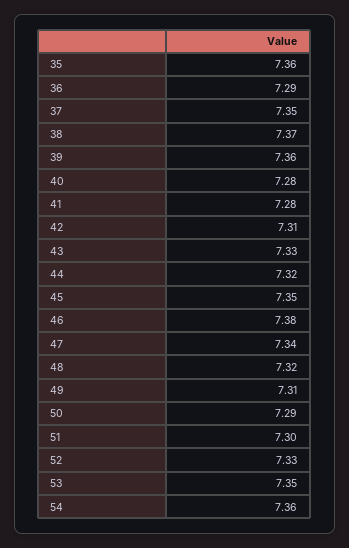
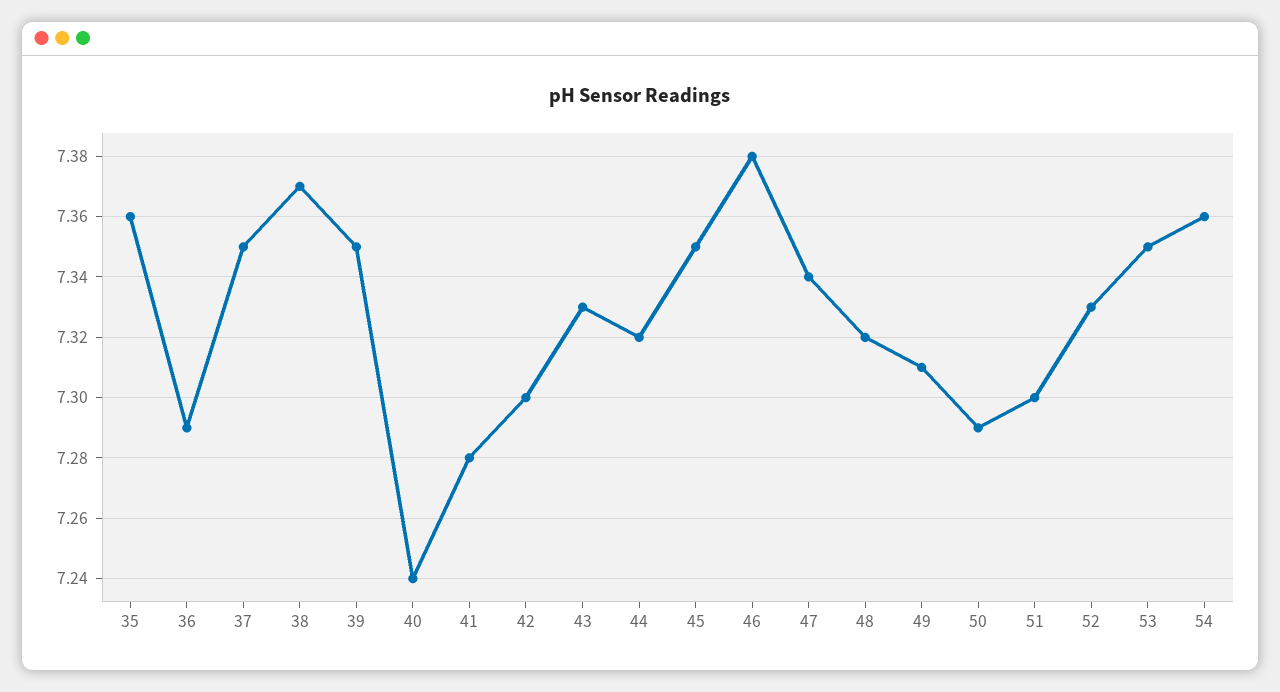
39: 7.36 -> 7.35
40: 7.28 -> 7.24
42: 7.31 -> 7.3

